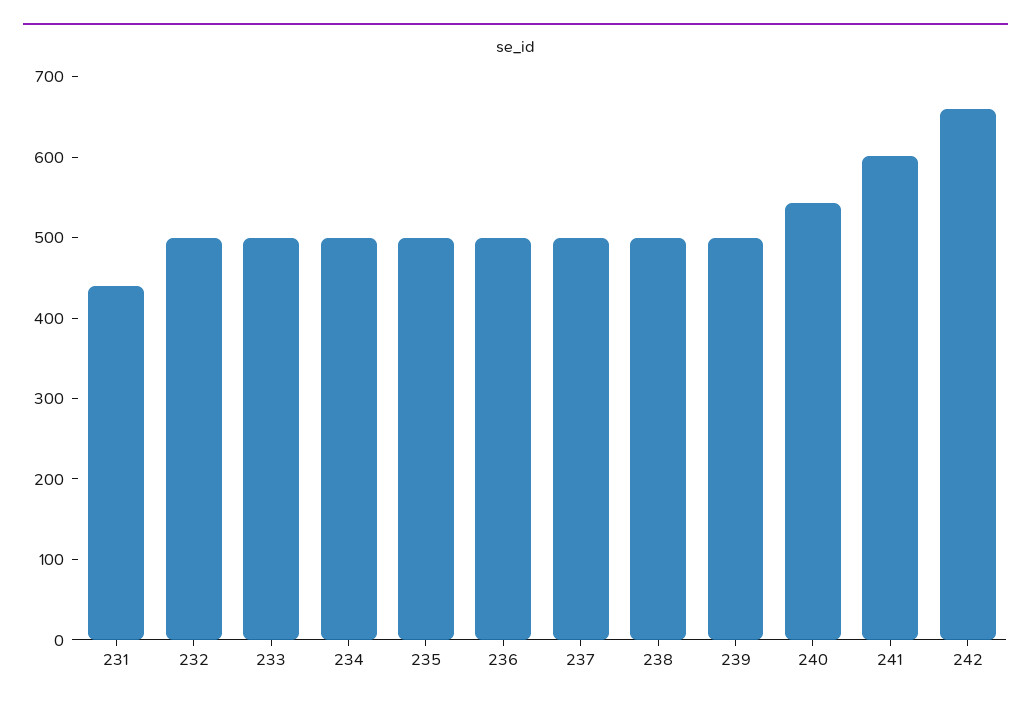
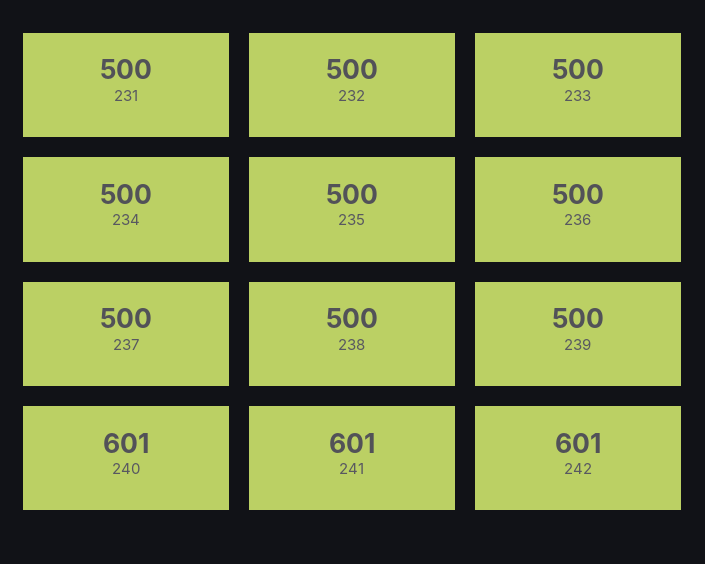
231: 440 -> 500
240: 540 -> 601
242: 660 -> 601

